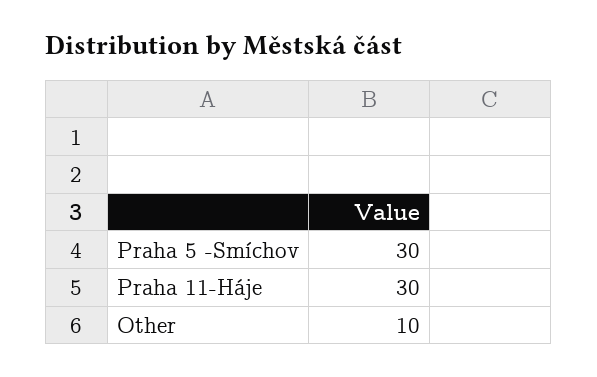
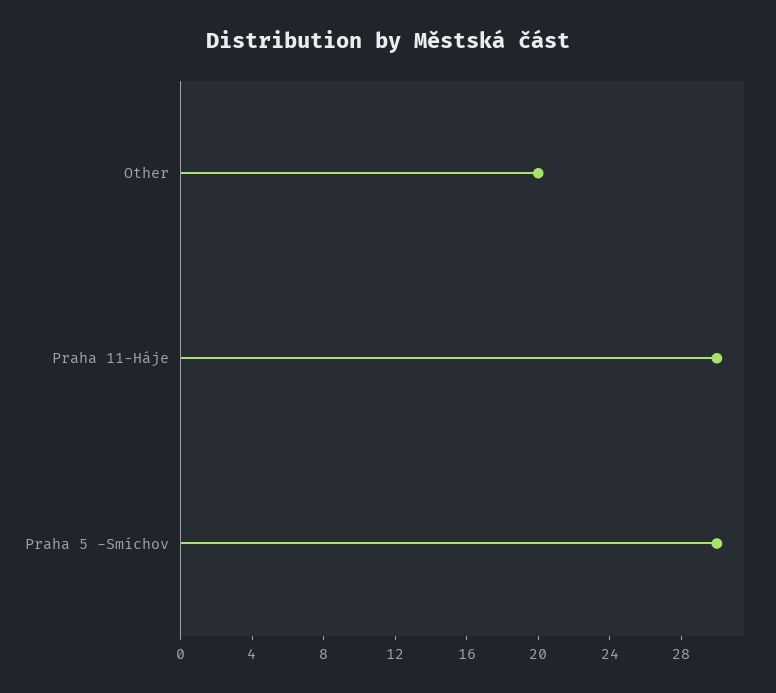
Other: 10 -> 20

